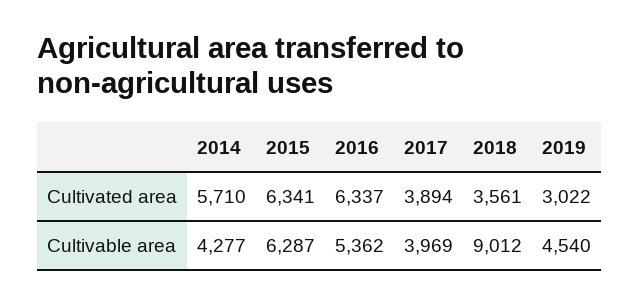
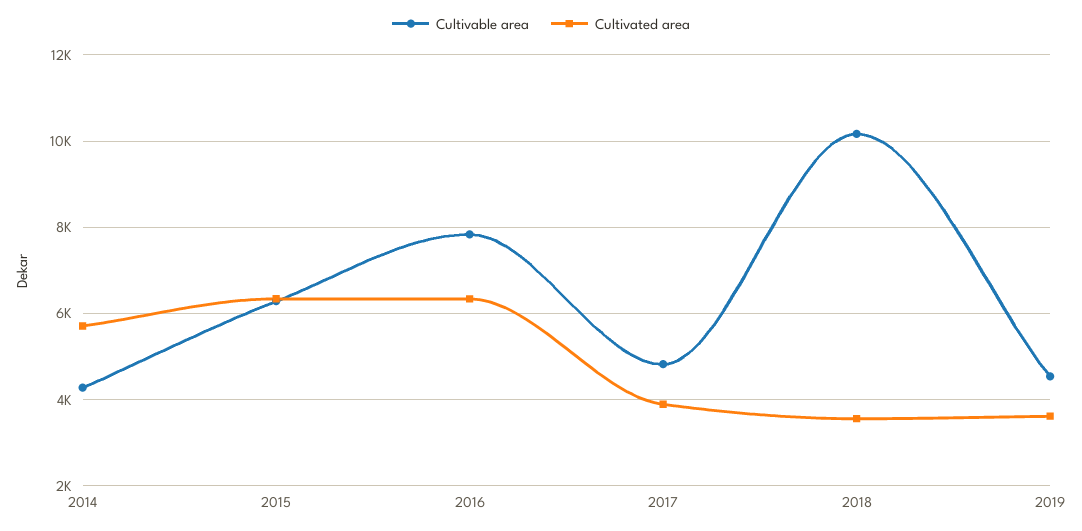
Cultivated area, 2019: 3022 -> 3600
Cultivable area, 2016: 5362 -> 7800
Cultivable area, 2017: 3969 -> 4800
Cultivable area, 2018: 9012 -> 10200

